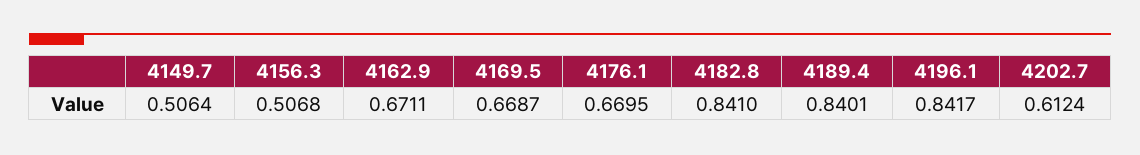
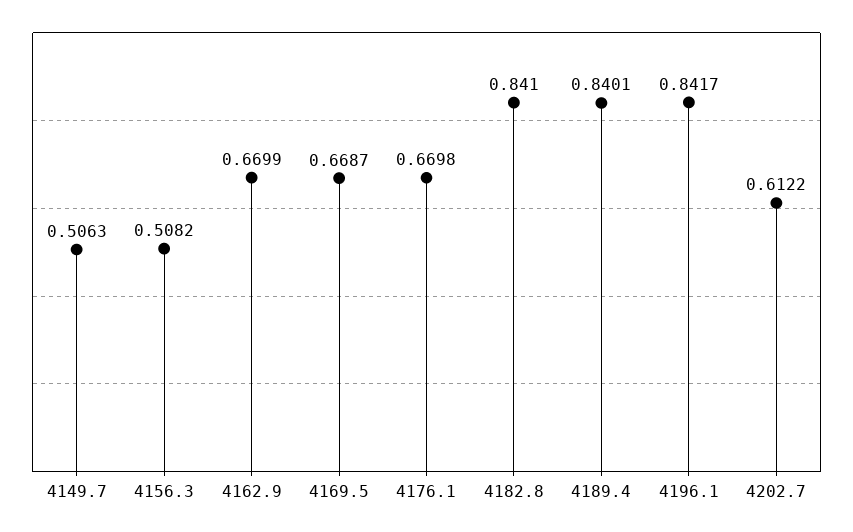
4149.7: 0.5064 -> 0.5063
4156.3: 0.5068 -> 0.5082
4162.9: 0.6711 -> 0.6699
4176.1: 0.6695 -> 0.6698
4202.7: 0.6124 -> 0.6122

